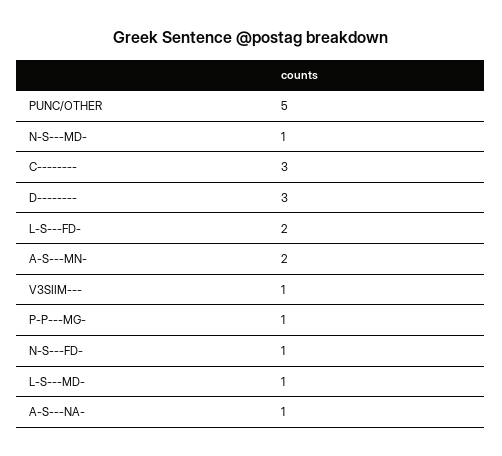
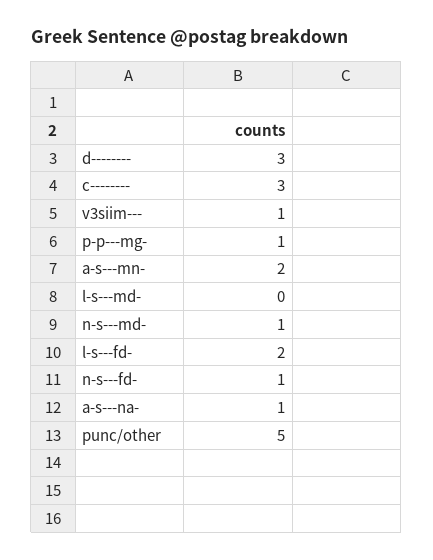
L-S---MD-: 1 -> 0

